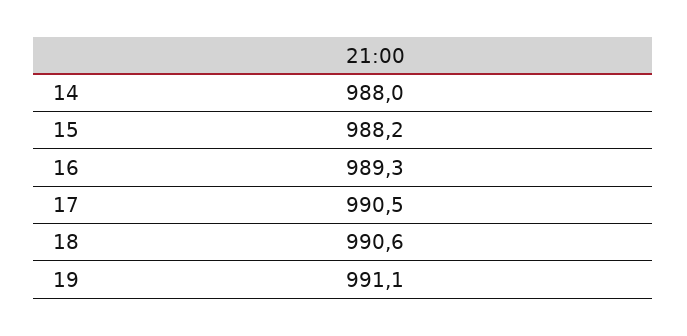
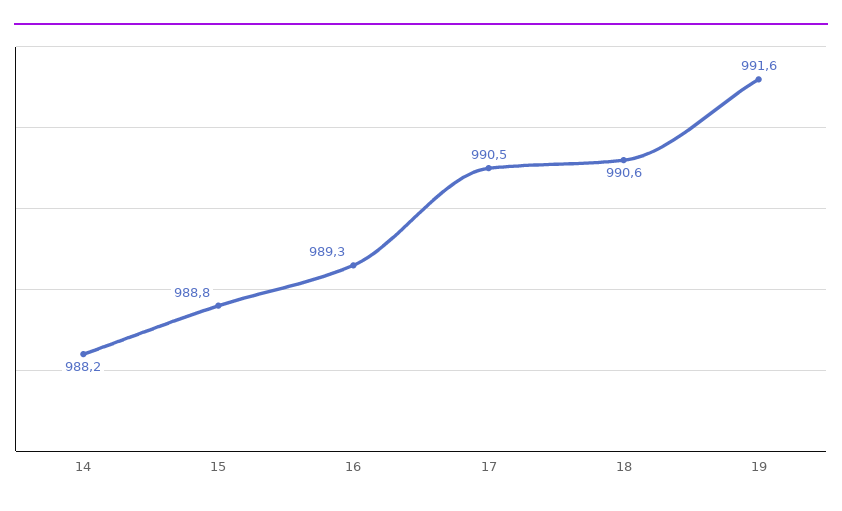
14: 988 -> 988.2
15: 988.2 -> 988.8
19: 991.1 -> 991.6

